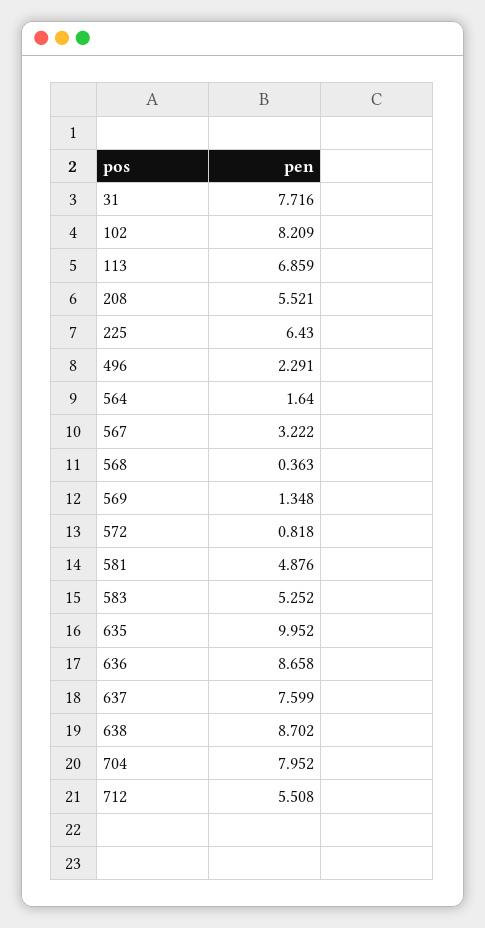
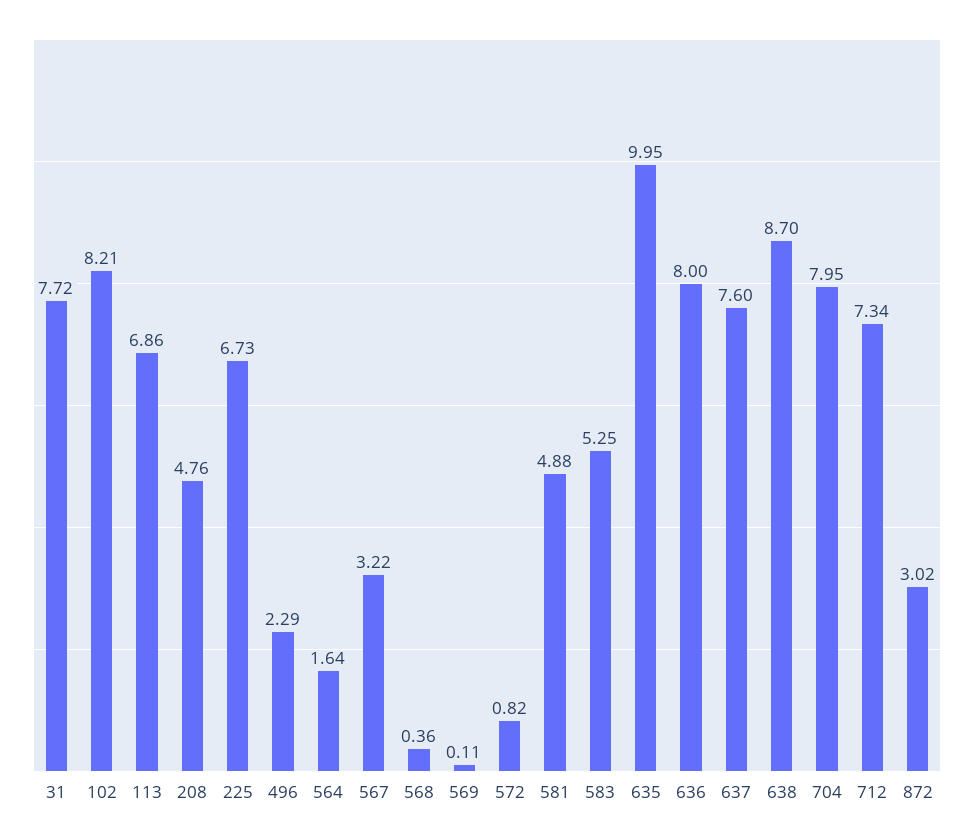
208: 5.521 -> 4.76
225: 6.43 -> 6.73
569: 1.348 -> 0.11
636: 8.658 -> 8
712: 5.508 -> 7.34
872: none -> 3.02

